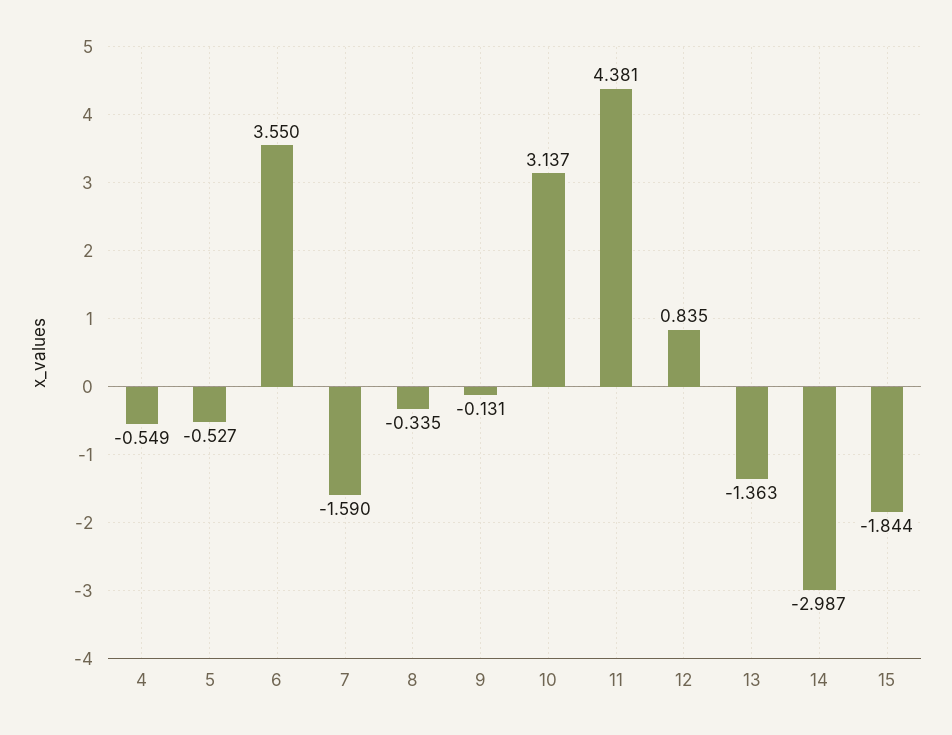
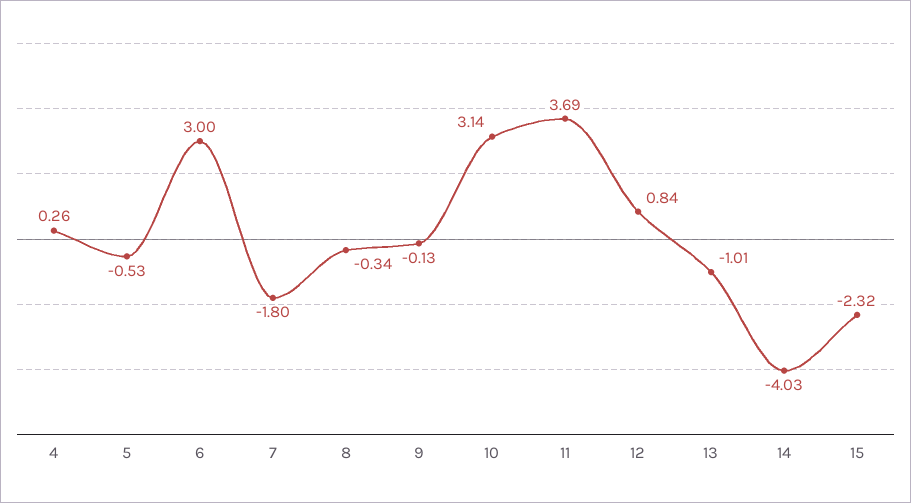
4: -0.549 -> 0.26
6: 3.55 -> 3
7: -1.59 -> -1.8
11: 4.381 -> 3.69
13: -1.363 -> -1.01
14: -2.987 -> -4.03
15: -1.844 -> -2.32

